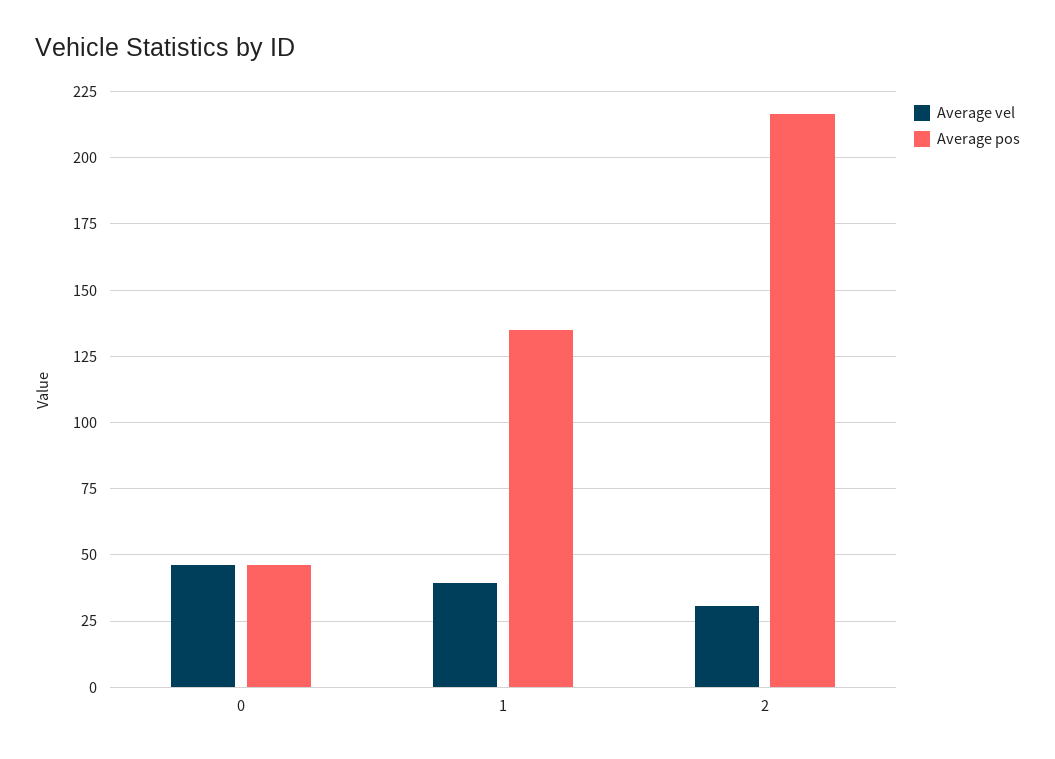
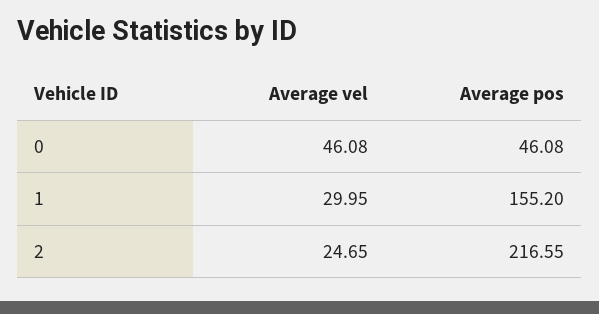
Average vel, 1: 40 -> 29.95
Average pos, 1: 135 -> 155.2
Average vel, 2: 30 -> 24.65

